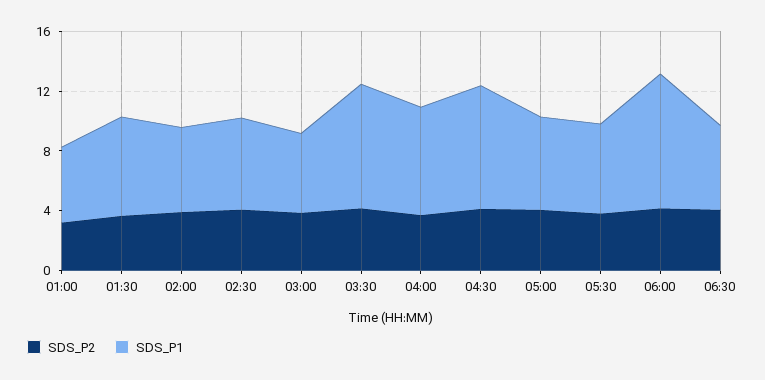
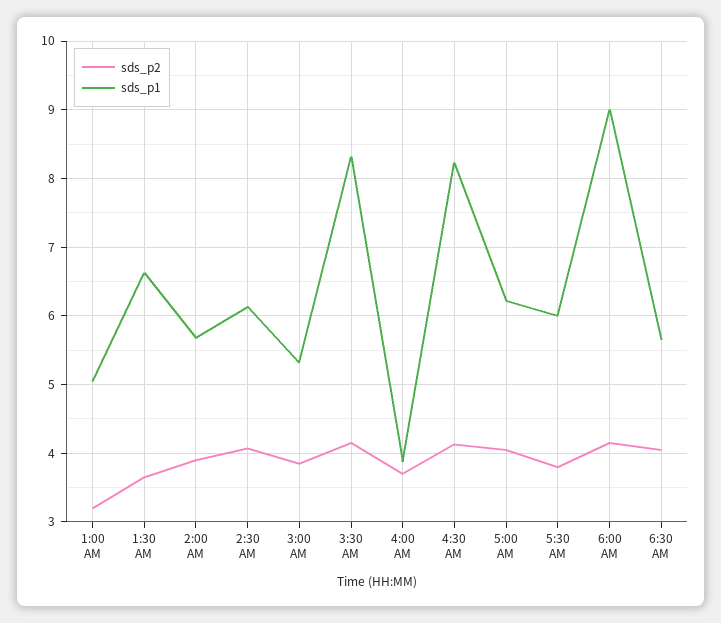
SDS_P1, 04:00: 7 -> 3.9

